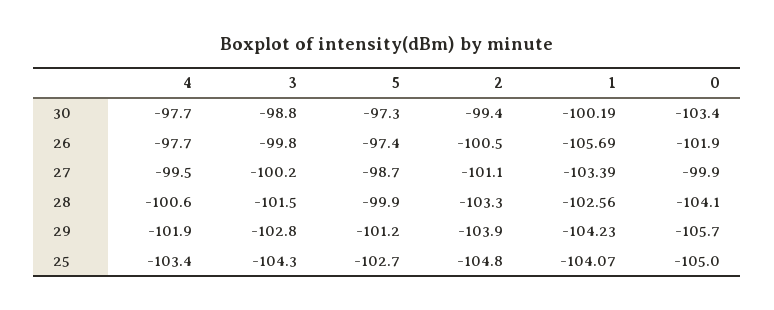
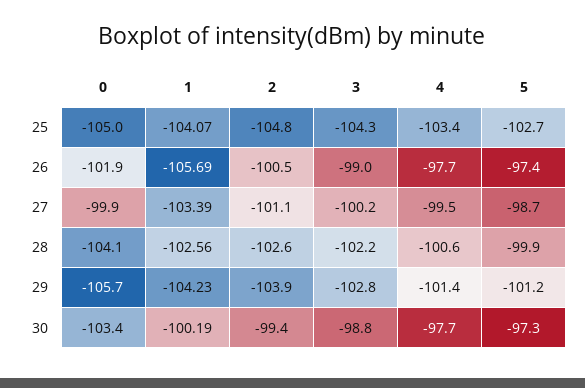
3, 26: -99.8 -> -99
3, 28: -101.5 -> -102.2
2, 28: -103.3 -> -102.6
4, 29: -101.9 -> -101.4

